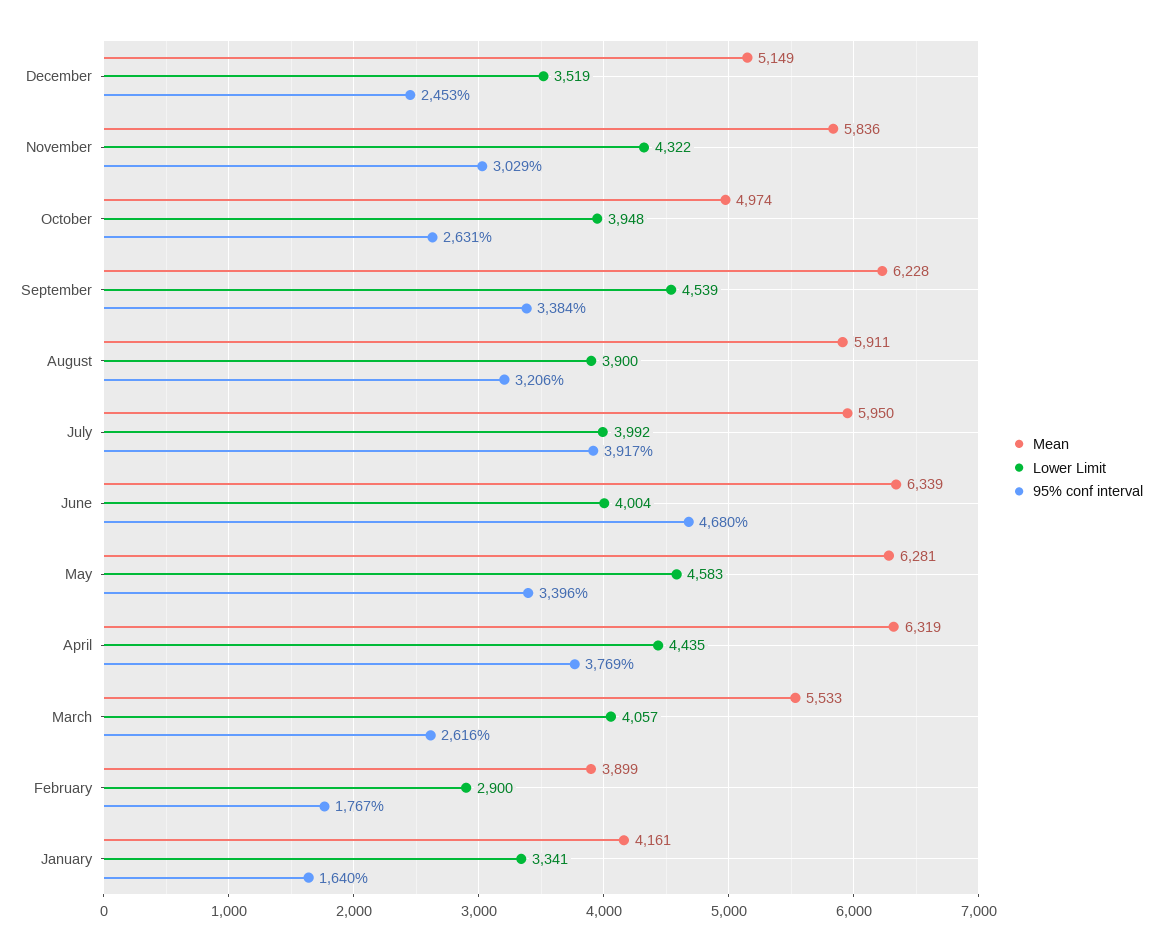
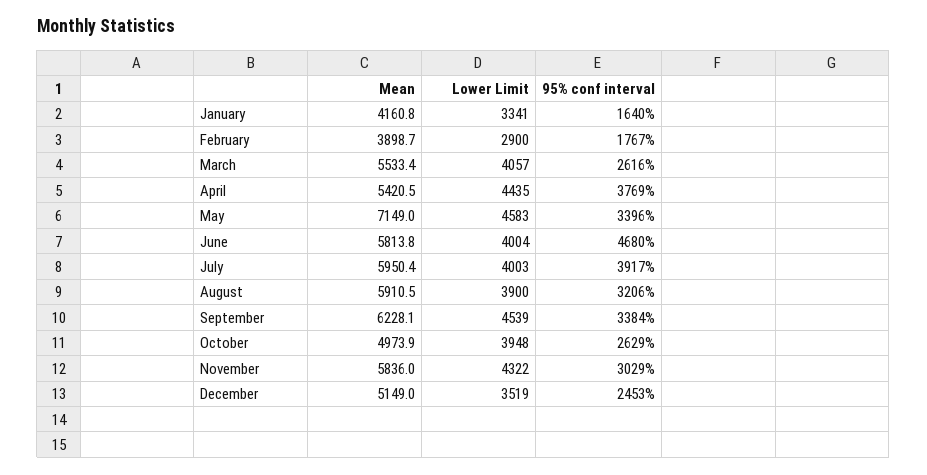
95% conf interval, October: 2631 -> 2629
Lower Limit, July: 3992 -> 4003
Mean, June: 6339 -> 5813.8
Mean, May: 6281 -> 7149
Mean, April: 6319 -> 5420.5

